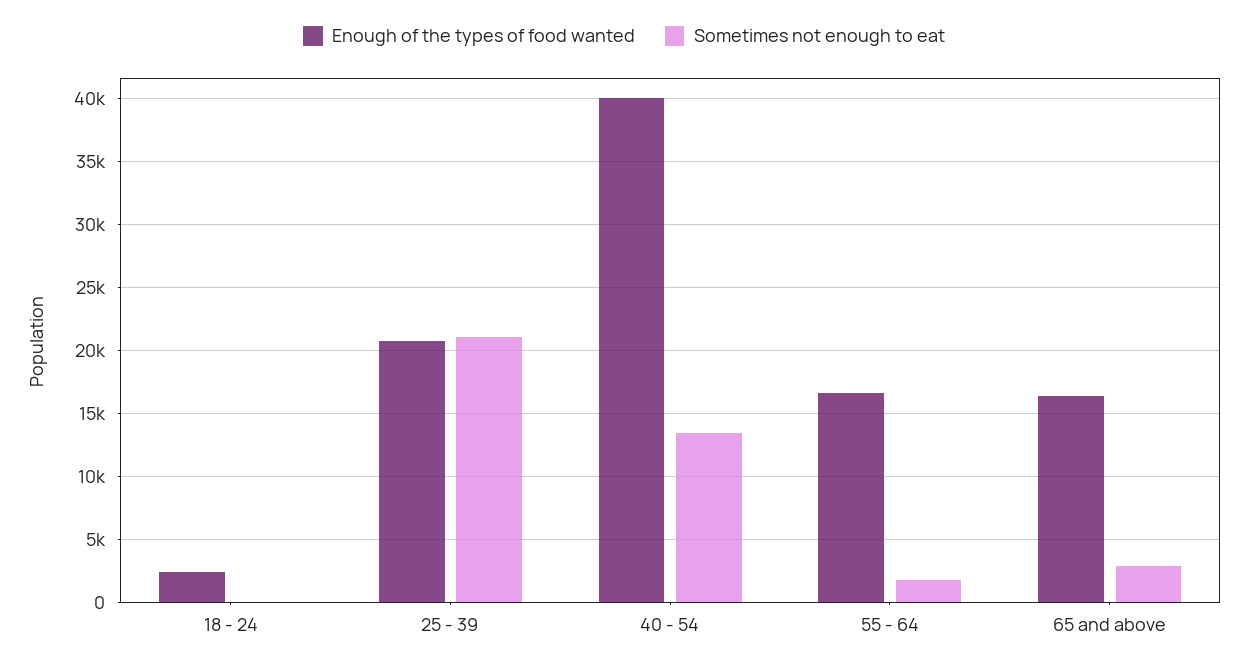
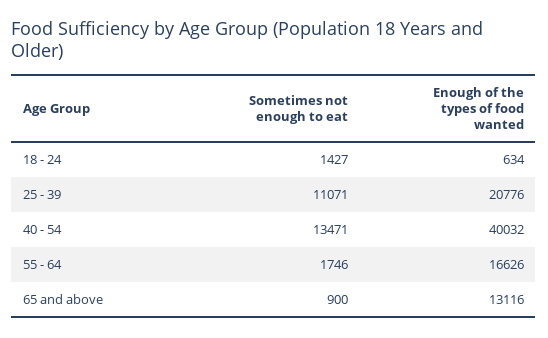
Enough of the types of food wanted, 18 - 24: 2500 -> 634
Sometimes not enough to eat, 18 - 24: 0 -> 1427
Sometimes not enough to eat, 25 - 39: 21000 -> 11071
Enough of the types of food wanted, 65 and above: 16500 -> 13116
Sometimes not enough to eat, 65 and above: 3000 -> 900

